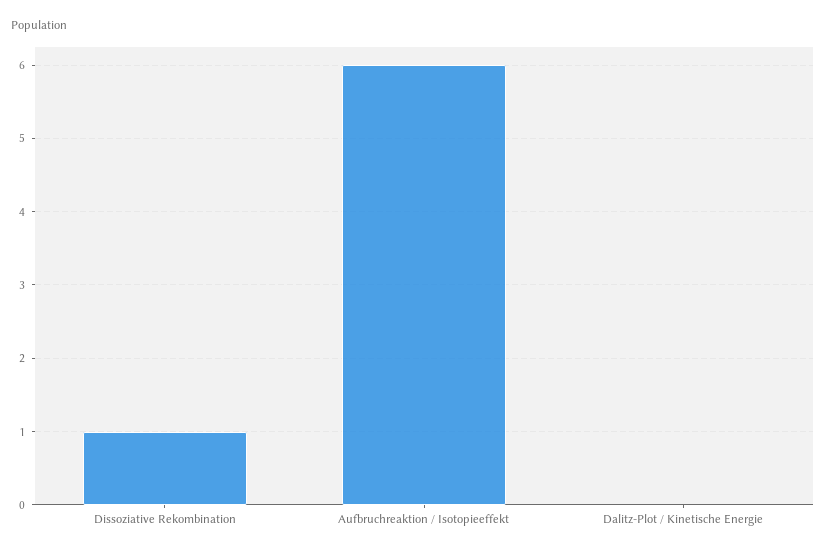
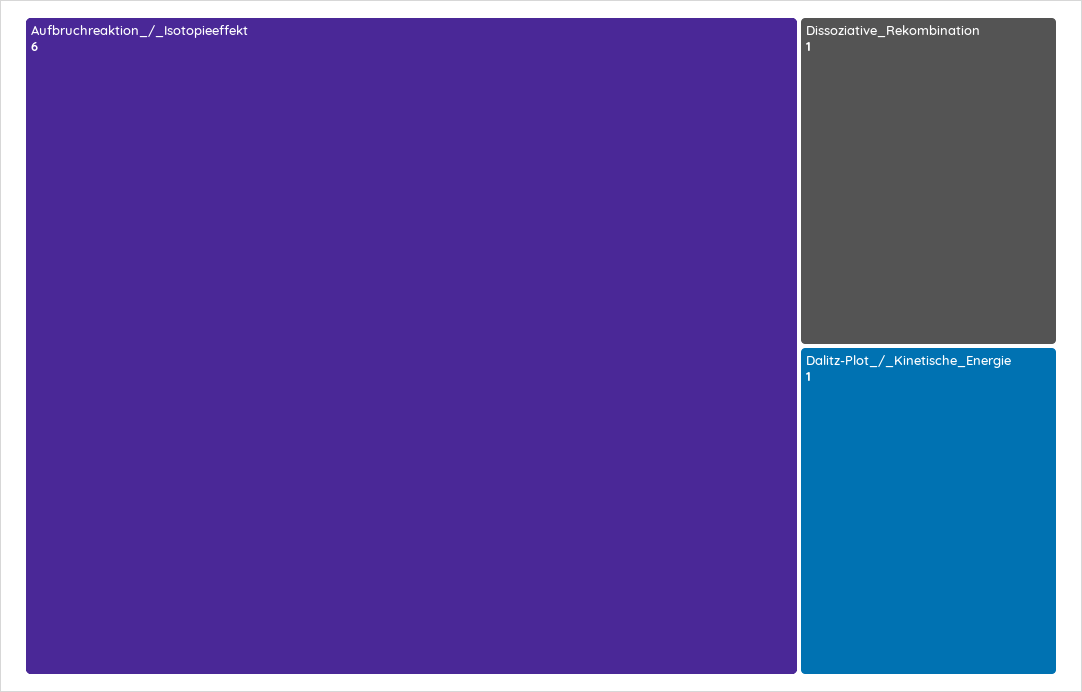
Dalitz-Plot / Kinetische Energie: 0 -> 1

